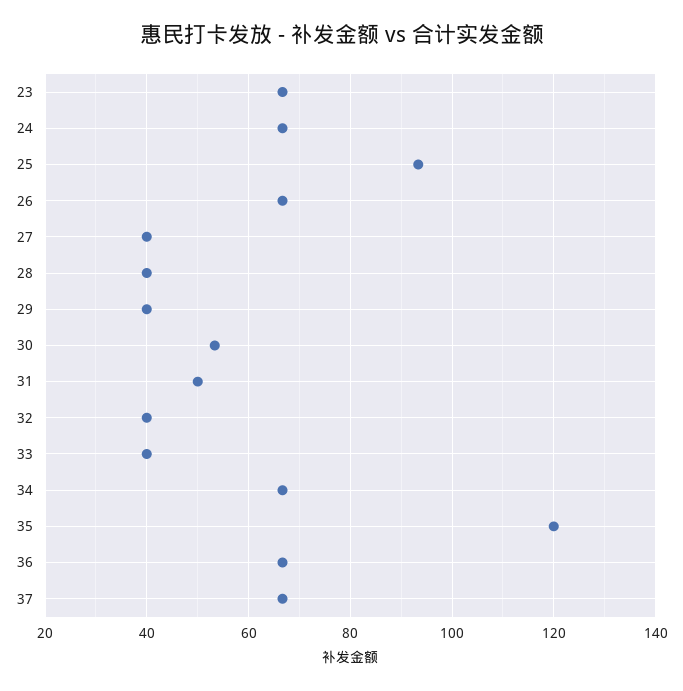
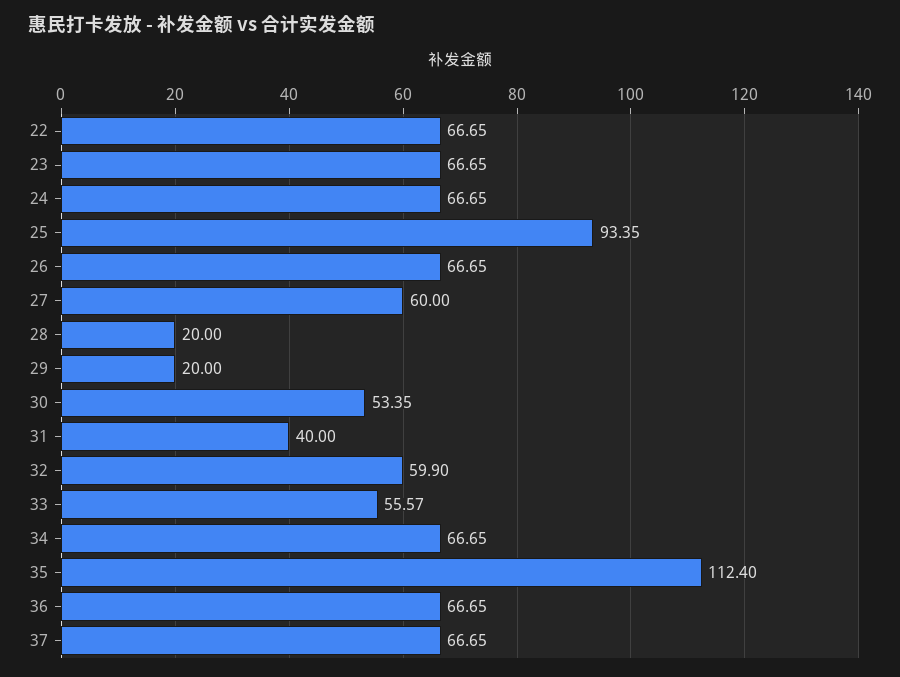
27: 40 -> 60
28: 40 -> 20
29: 40 -> 20
31: 50 -> 40
32: 40 -> 59.9
33: 40 -> 55.57
35: 120 -> 112.4
22: none -> 66.65

